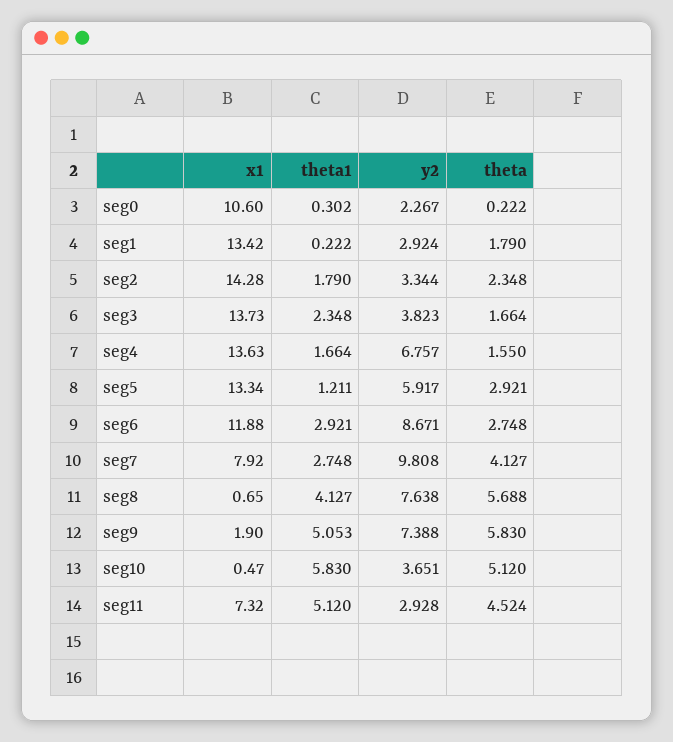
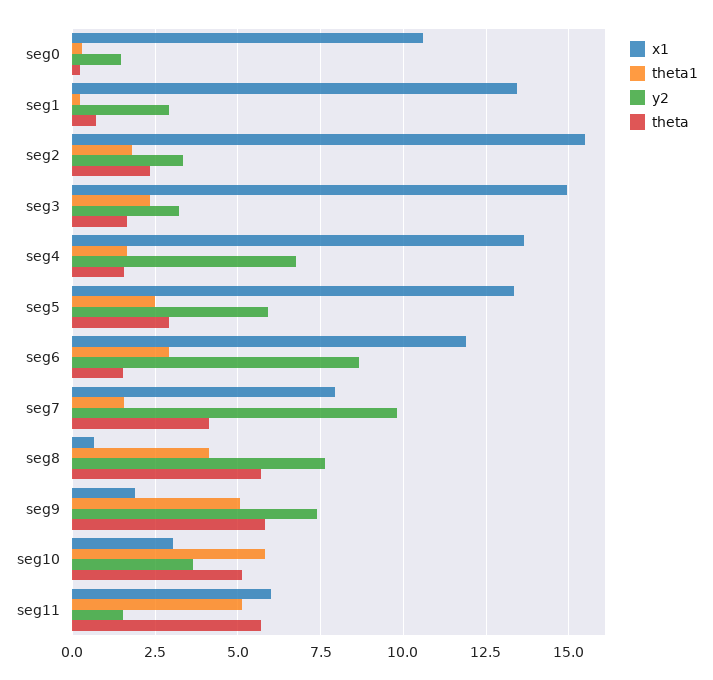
y2, seg0: 2.267 -> 1.5
theta, seg1: 1.79 -> 0.75
x1, seg2: 14.28 -> 15.5
x1, seg3: 13.73 -> 15
y2, seg3: 3.823 -> 3.25
theta1, seg5: 1.211 -> 2.5
theta, seg6: 2.748 -> 1.5
theta1, seg7: 2.748 -> 1.5
x1, seg10: 0.47 -> 3
x1, seg11: 7.32 -> 6
y2, seg11: 2.928 -> 1.5
theta, seg11: 4.524 -> 5.75

